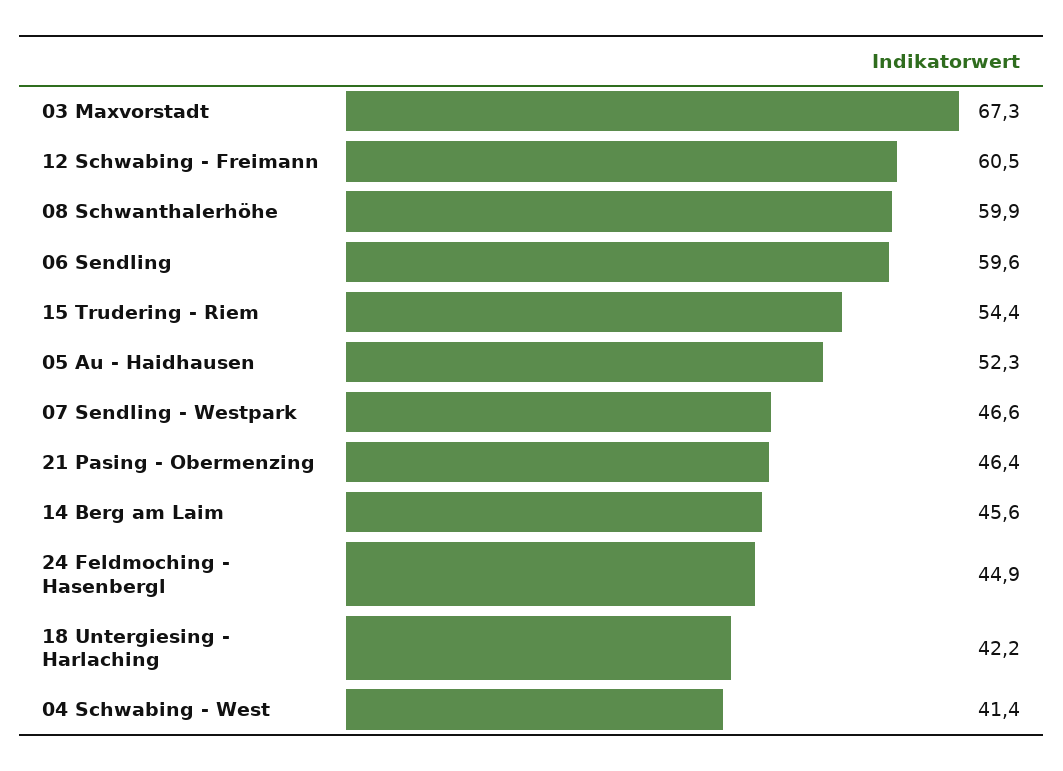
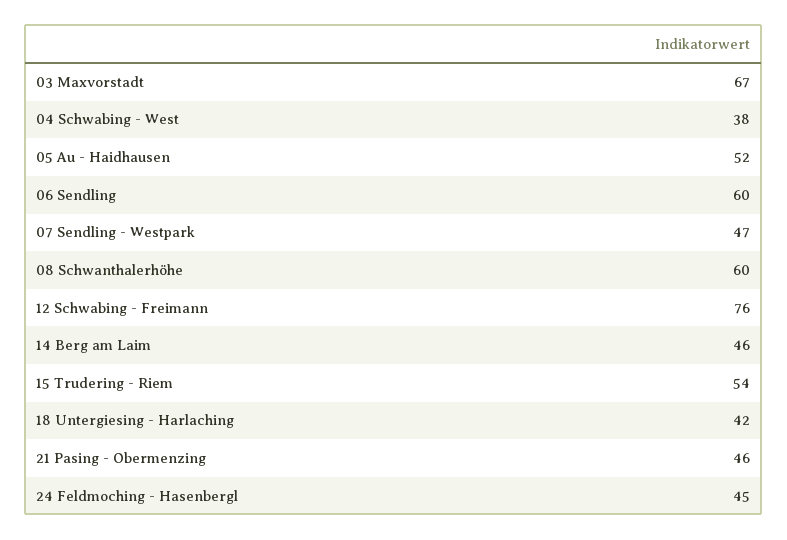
12 Schwabing - Freimann: 60.5 -> 76
04 Schwabing - West: 41.4 -> 38

